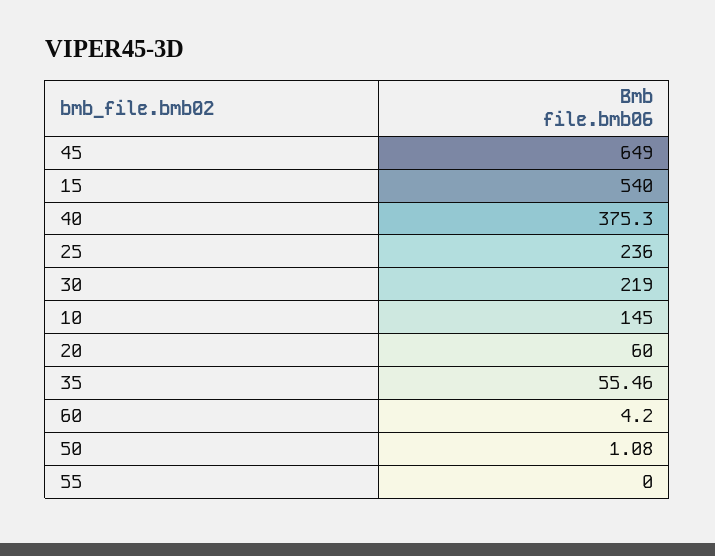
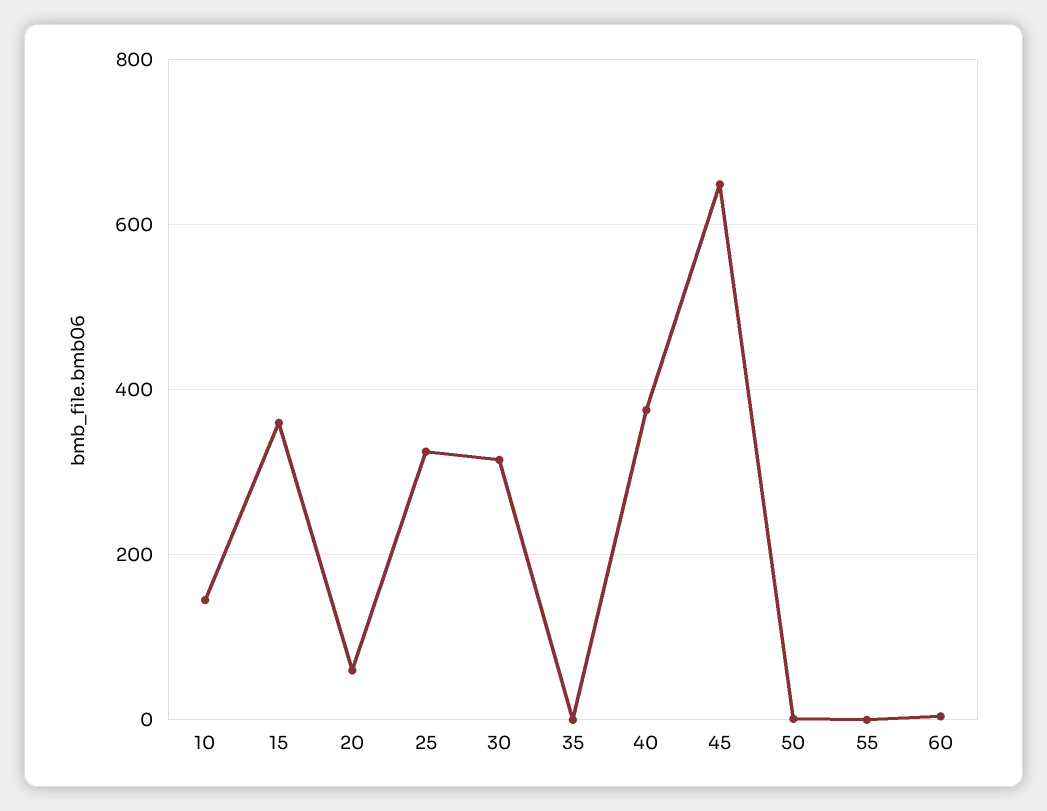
15: 540 -> 360
25: 236 -> 320
30: 219 -> 320
35: 55.46 -> 0

